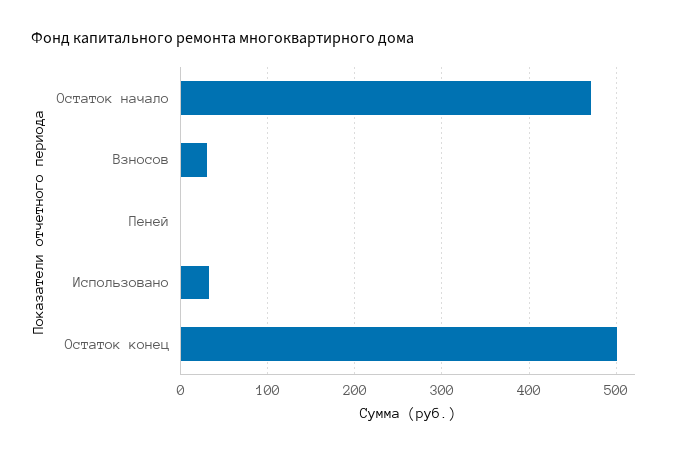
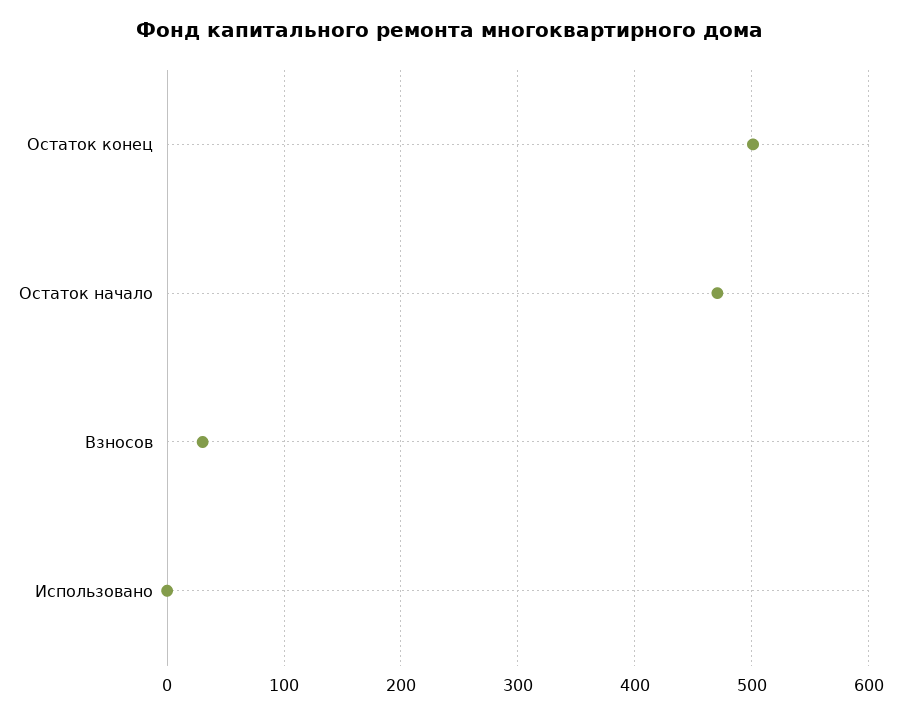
Пеней: 0 -> none
Использовано: 30 -> 0

